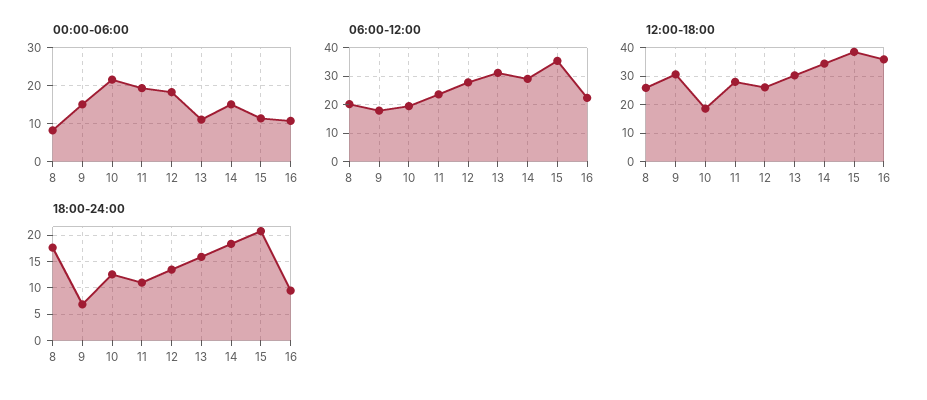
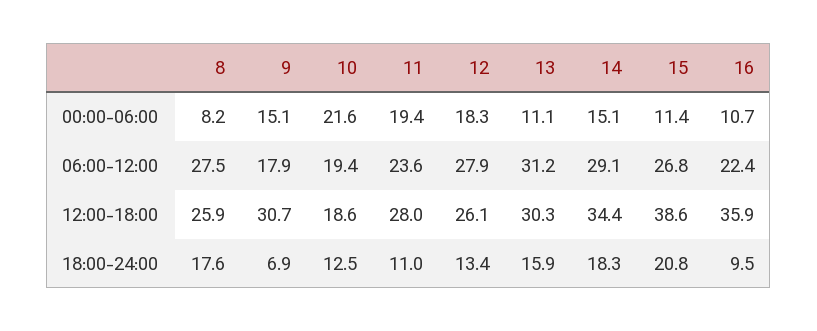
06:00-12:00, 8: 20 -> 27.5
06:00-12:00, 15: 35 -> 26.8

